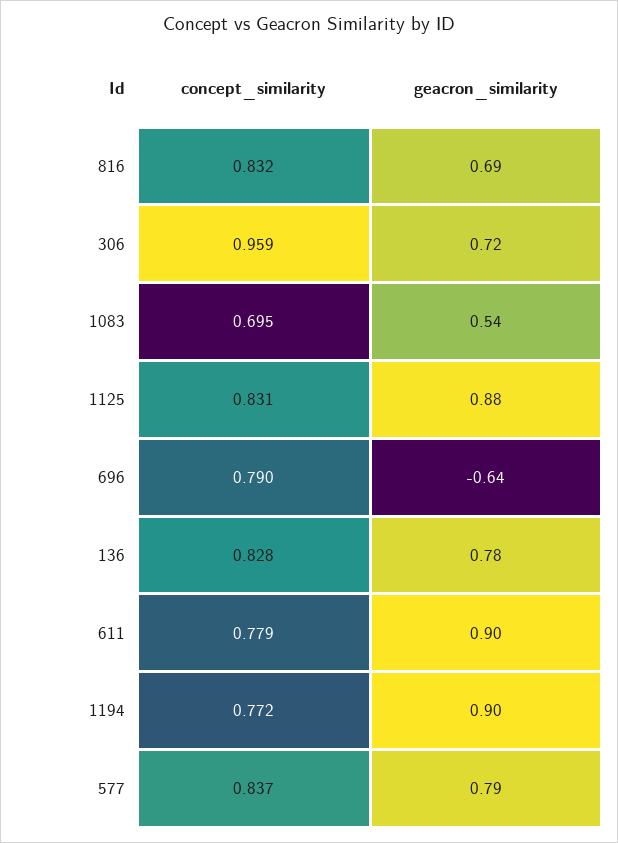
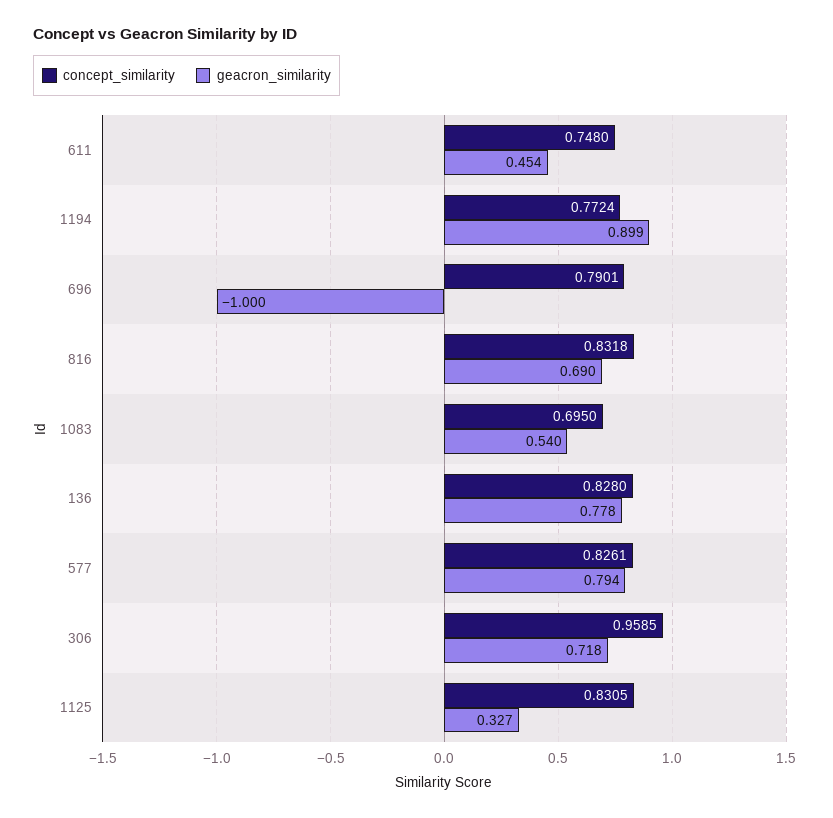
geacron_similarity, 1125: 0.88 -> 0.327
geacron_similarity, 696: -0.64 -> -1
concept_similarity, 611: 0.779 -> 0.748
geacron_similarity, 611: 0.9 -> 0.454
concept_similarity, 577: 0.837 -> 0.8261

